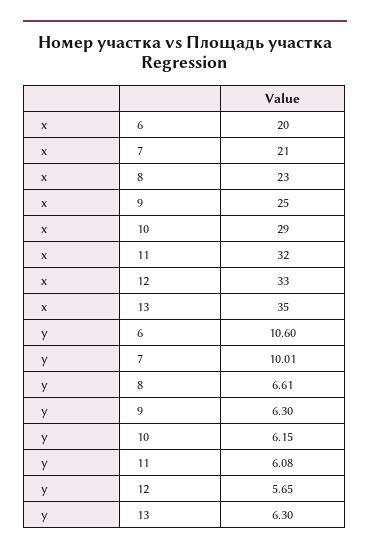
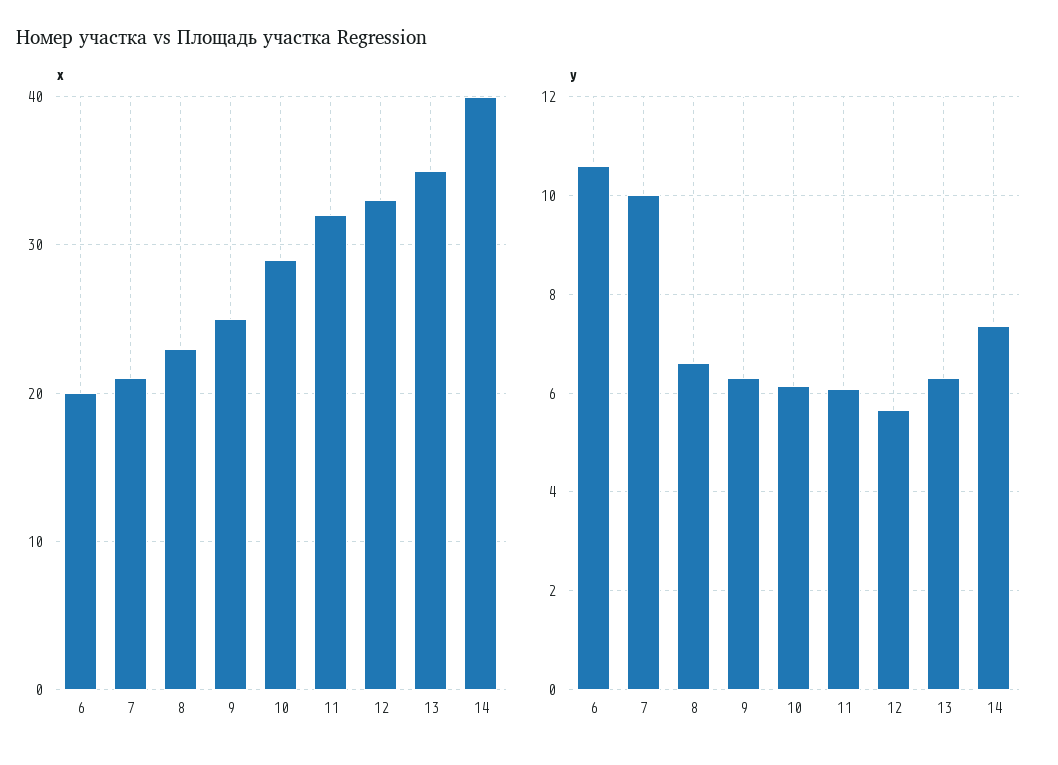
x, 14: none -> 40
y, 14: none -> 7.4

